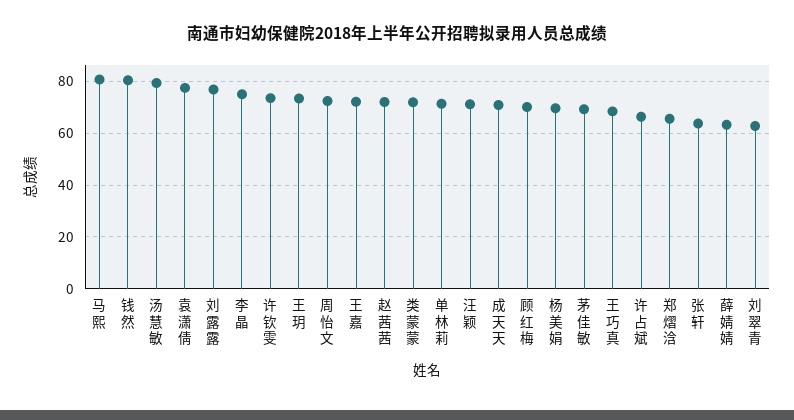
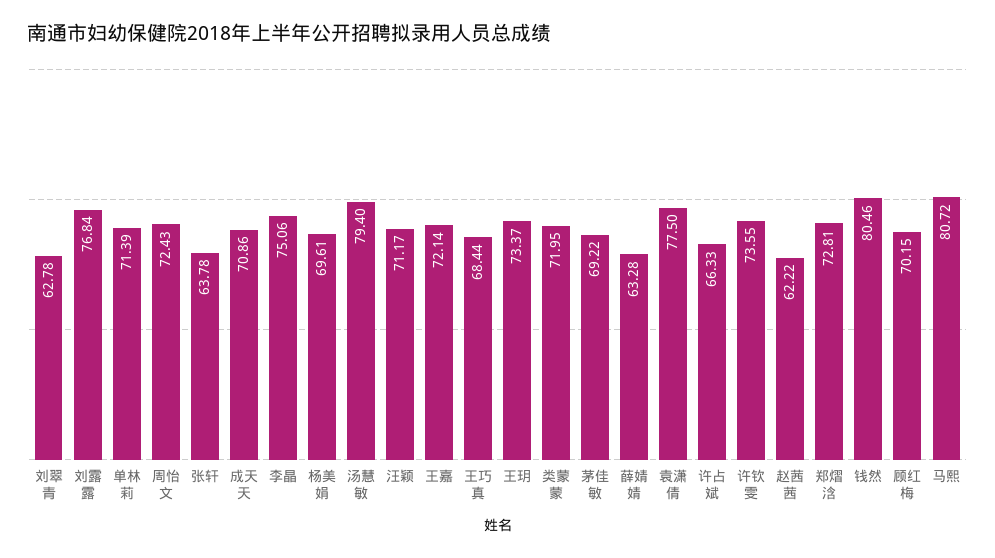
赵茜茜: 72.5 -> 62.22
郑熠浛: 65 -> 72.81

